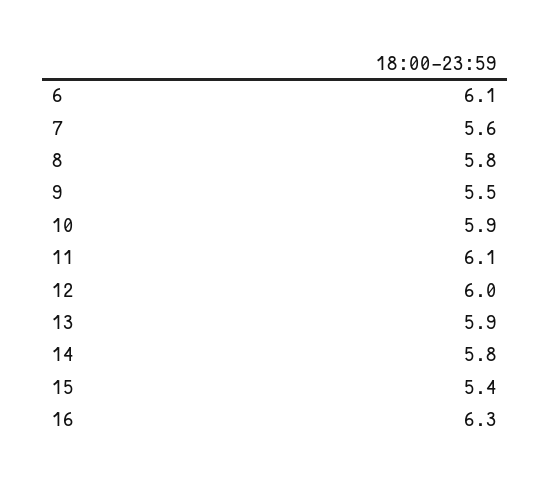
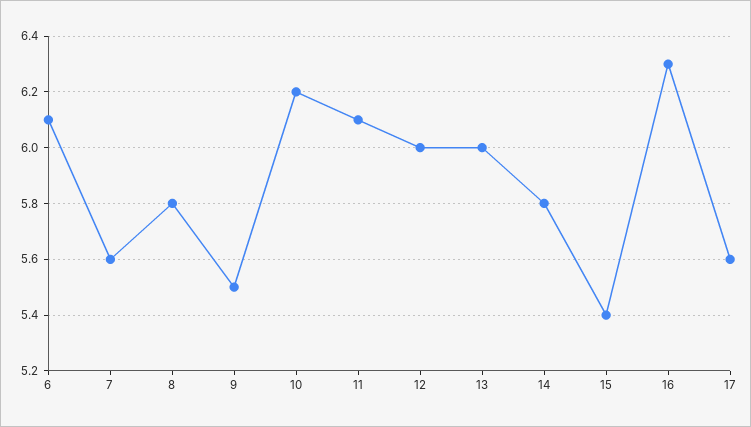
10: 5.9 -> 6.2
13: 5.9 -> 6
17: none -> 5.6

